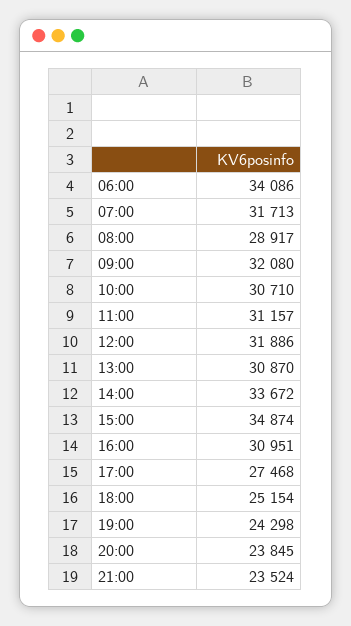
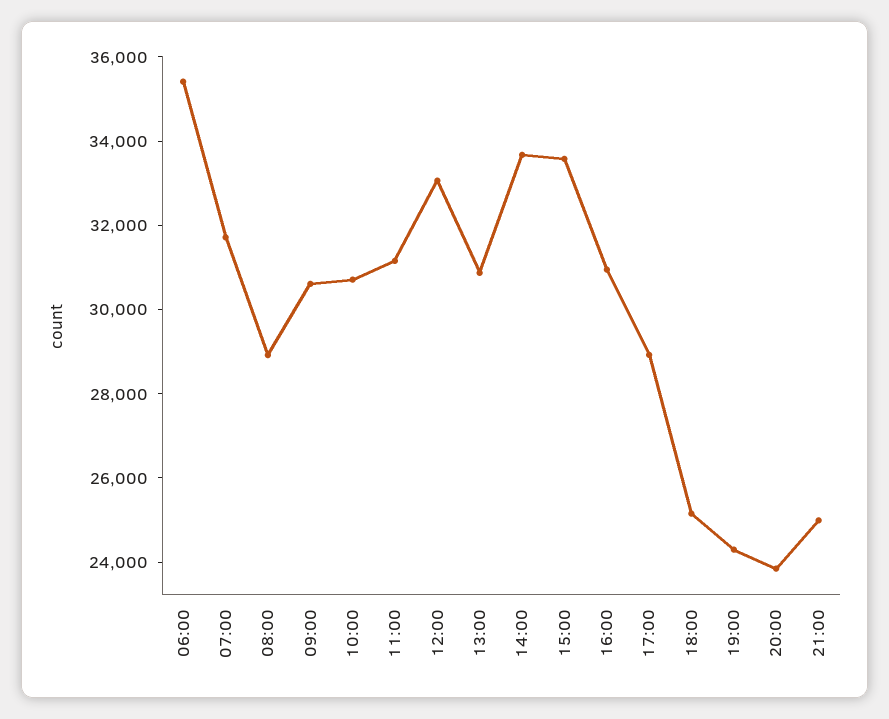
06:00: 34086 -> 35500
09:00: 32080 -> 30500
12:00: 31886 -> 33000
15:00: 34874 -> 33500
17:00: 27468 -> 29000
21:00: 23524 -> 25000

